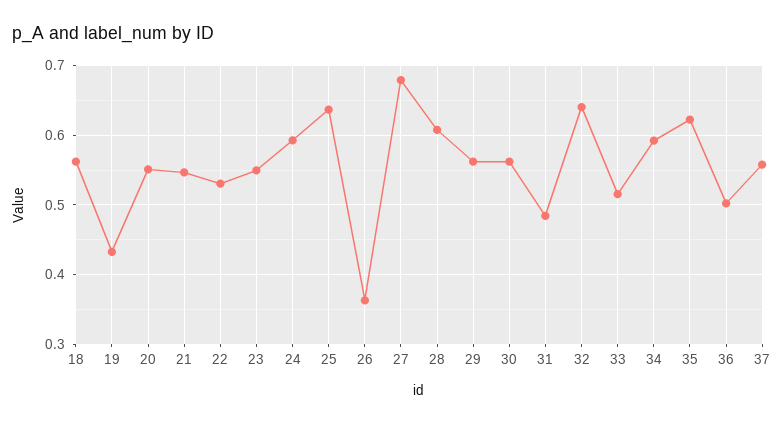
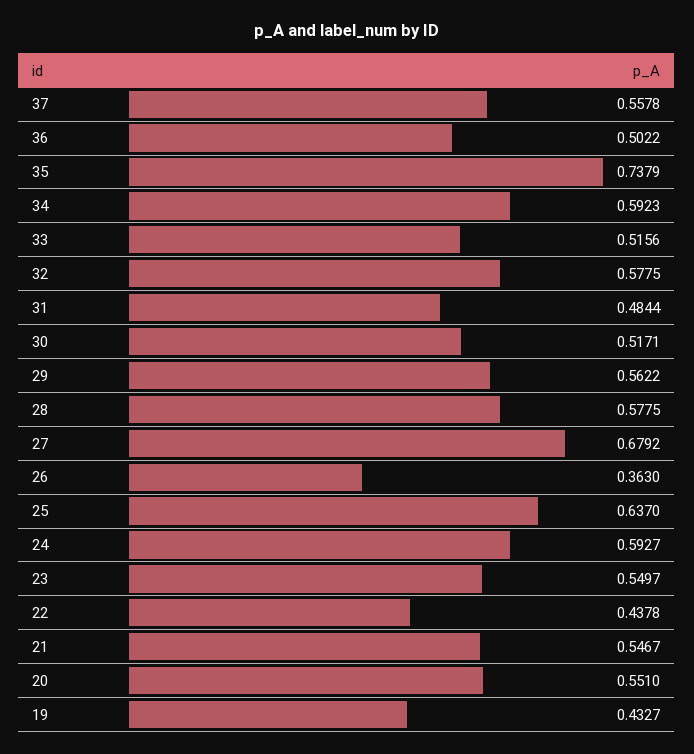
18: 0.56 -> none
22: 0.53 -> 0.4378
28: 0.61 -> 0.5775
30: 0.56 -> 0.5171
32: 0.64 -> 0.5775
35: 0.62 -> 0.7379

